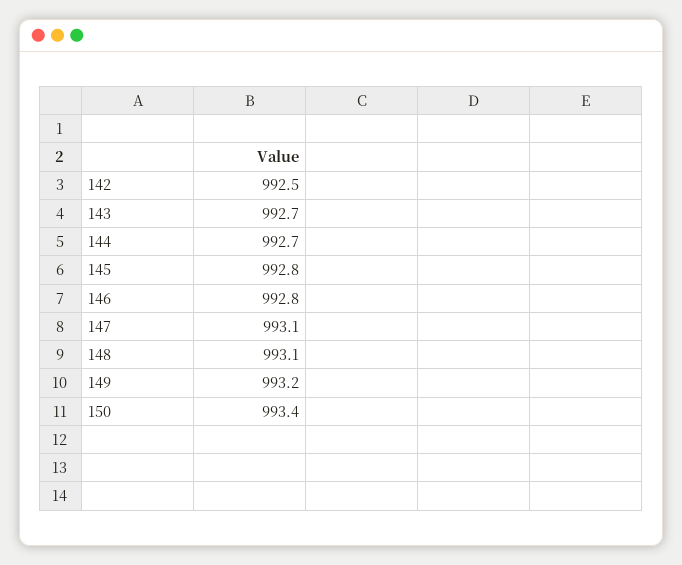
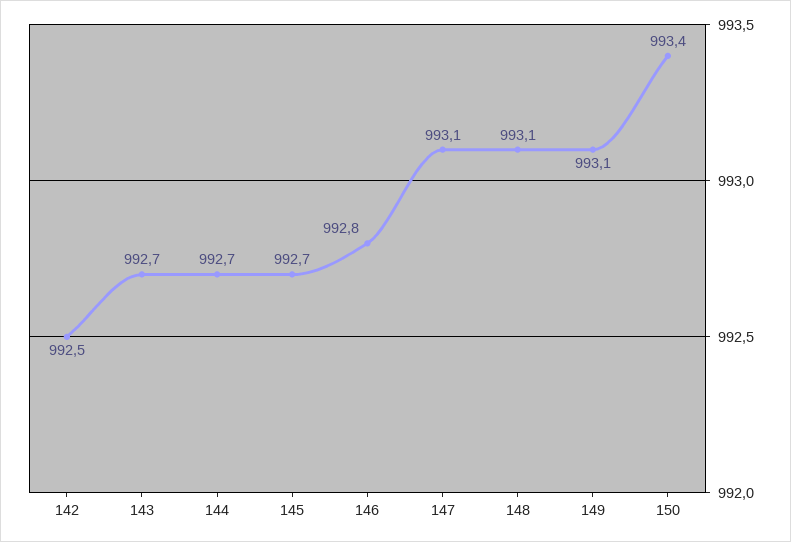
145: 992.8 -> 992.7
149: 993.2 -> 993.1

